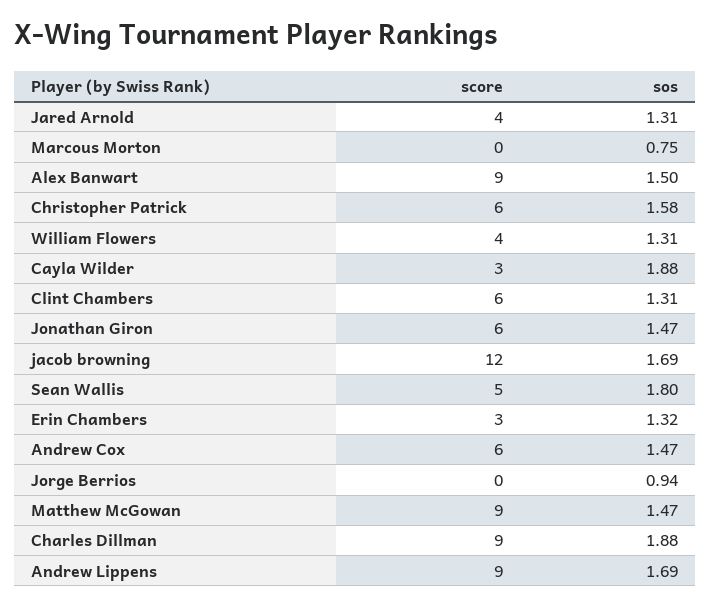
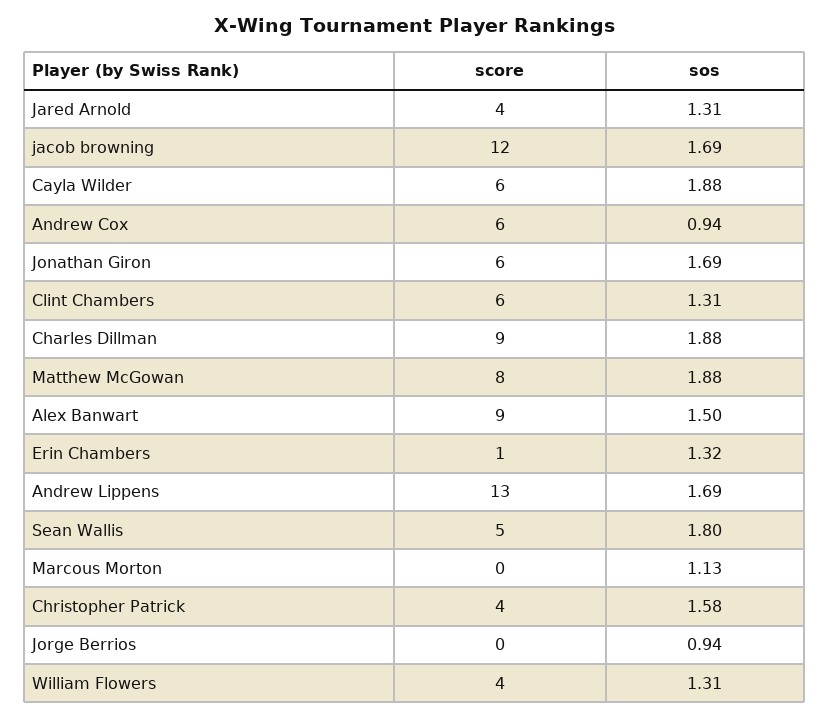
sos, Marcous Morton: 0.75 -> 1.13
score, Christopher Patrick: 6 -> 4
score, Cayla Wilder: 3 -> 6
sos, Jonathan Giron: 1.47 -> 1.69
score, Erin Chambers: 3 -> 1
sos, Andrew Cox: 1.47 -> 0.94
score, Matthew McGowan: 9 -> 8
sos, Matthew McGowan: 1.47 -> 1.88
score, Andrew Lippens: 9 -> 13

